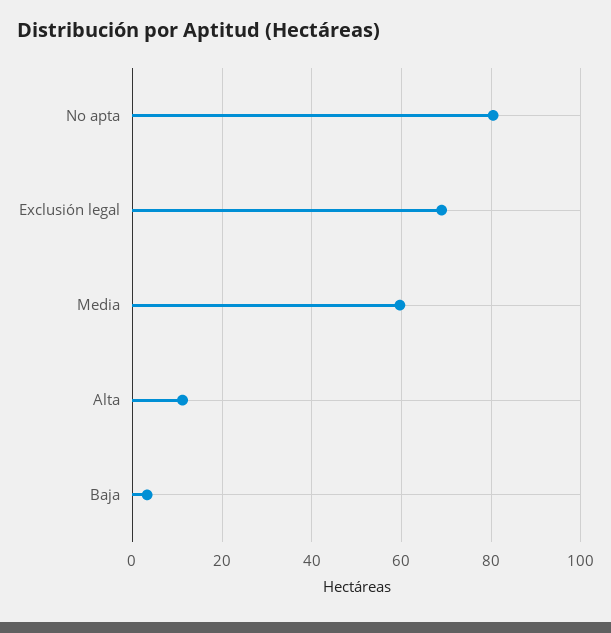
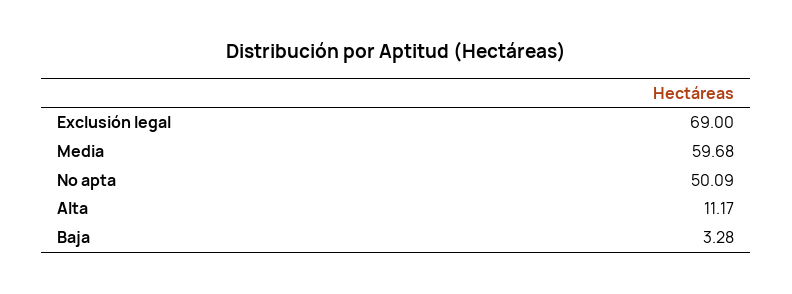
No apta: 80 -> 50.09

